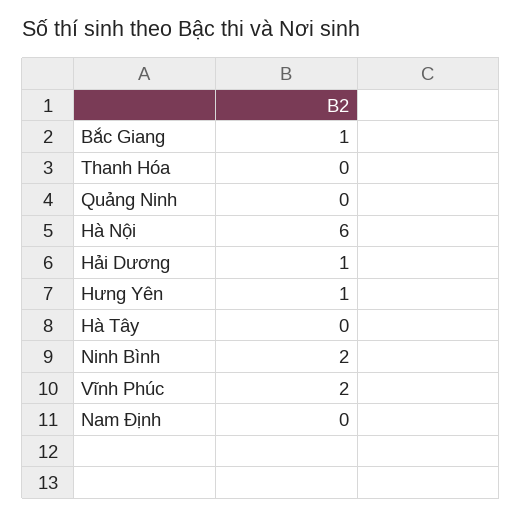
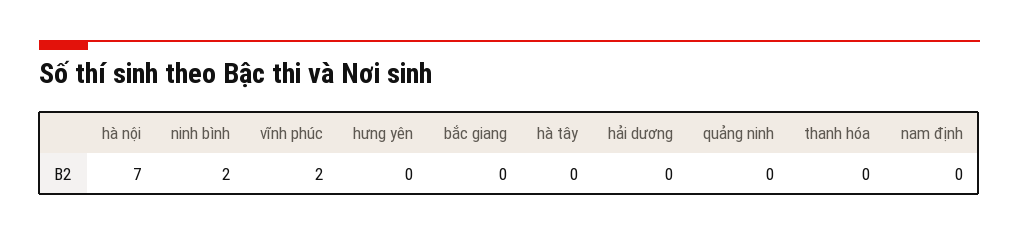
Bắc Giang: 1 -> 0
Hà Nội: 6 -> 7
Hải Dương: 1 -> 0
Hưng Yên: 1 -> 0

